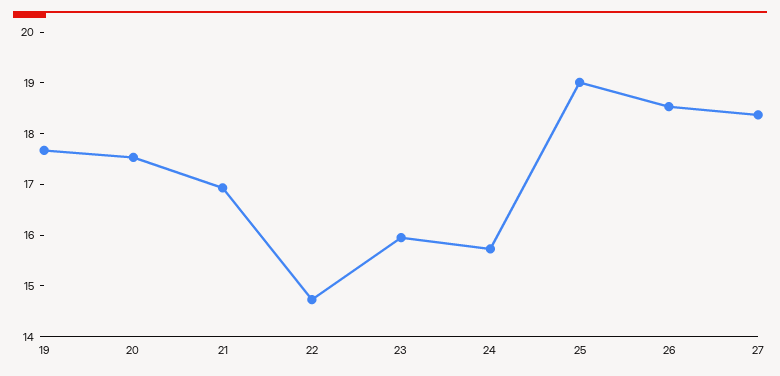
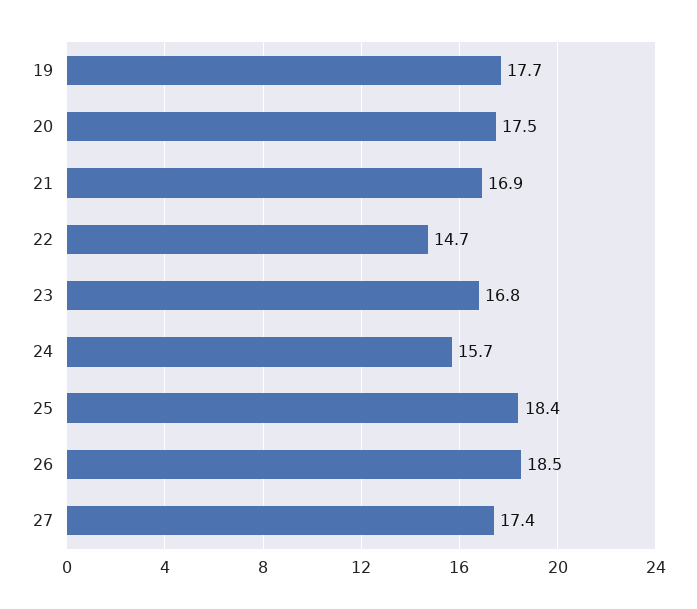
23: 16 -> 16.8
25: 19 -> 18.4
27: 18.4 -> 17.4

